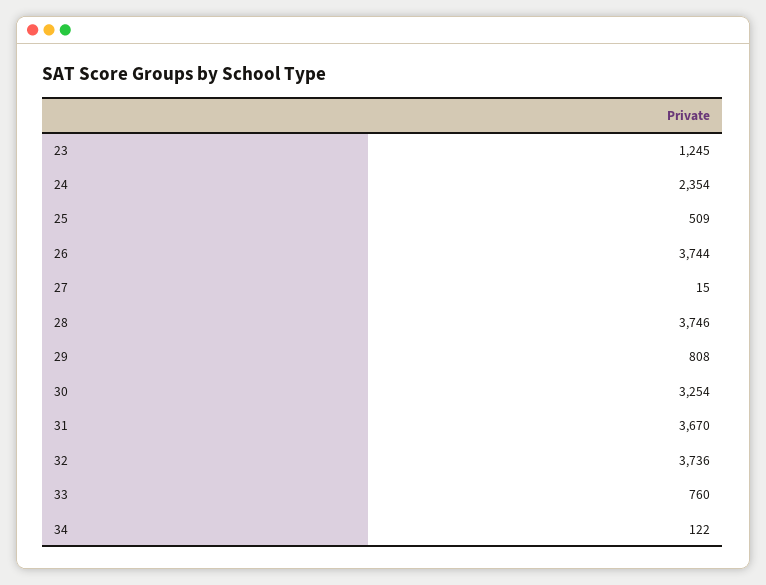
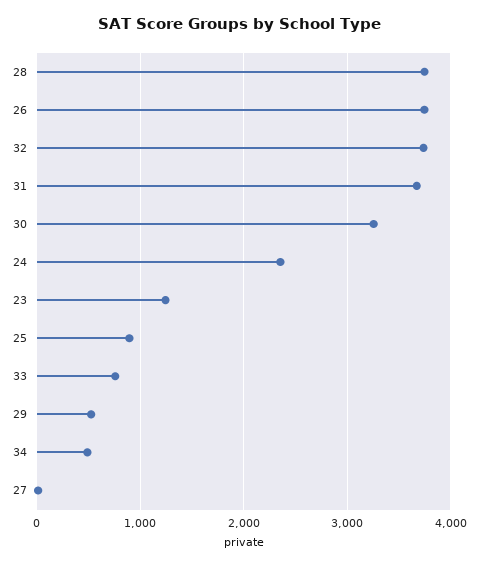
25: 509 -> 900
29: 808 -> 500
34: 122 -> 500

